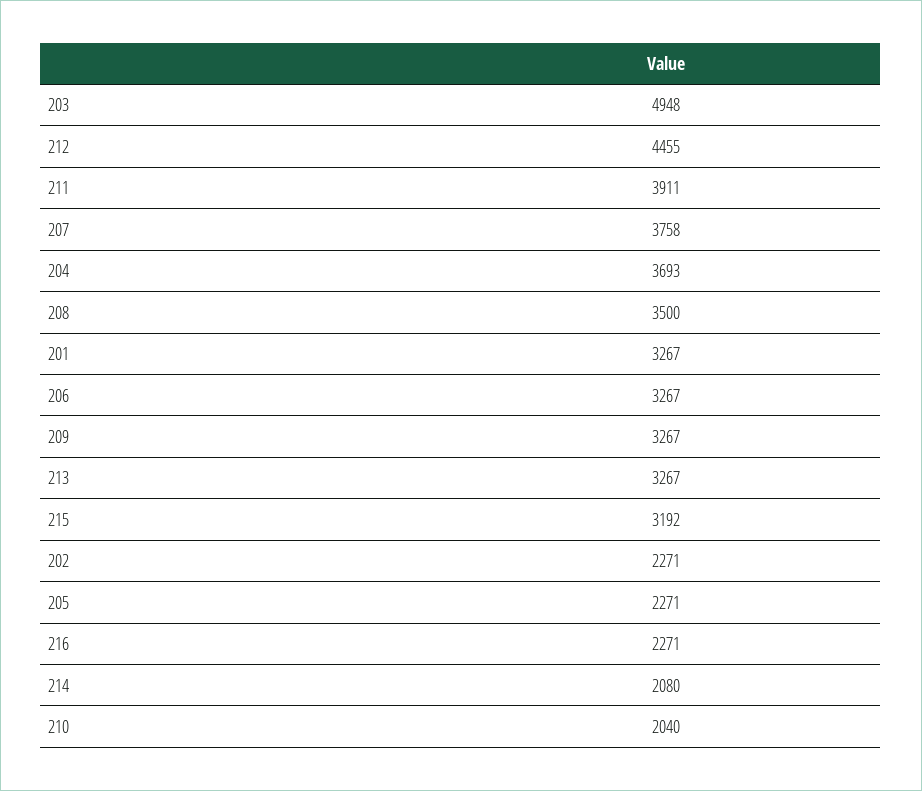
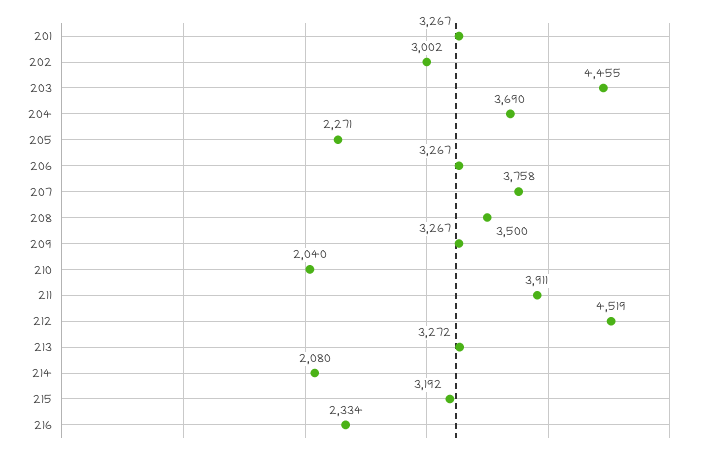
203: 4948 -> 4455
212: 4455 -> 4519
204: 3693 -> 3690
213: 3267 -> 3272
202: 2271 -> 3002
216: 2271 -> 2334

